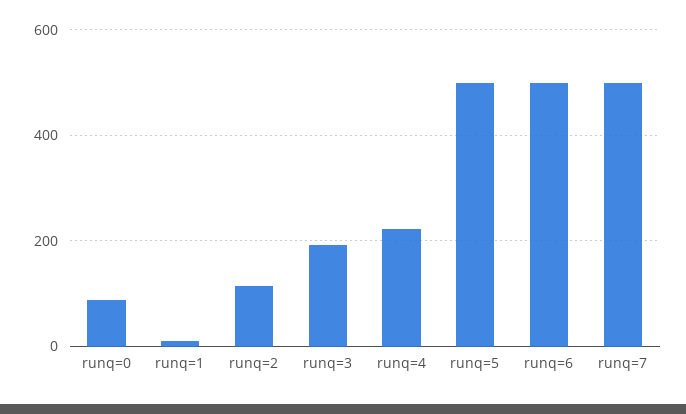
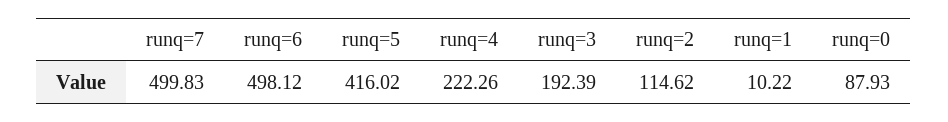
runq=5: 500 -> 416.02

